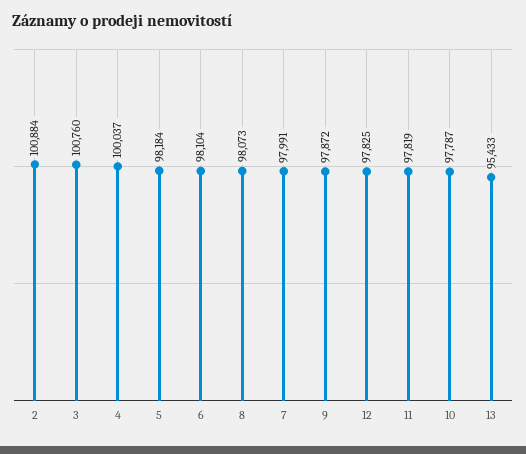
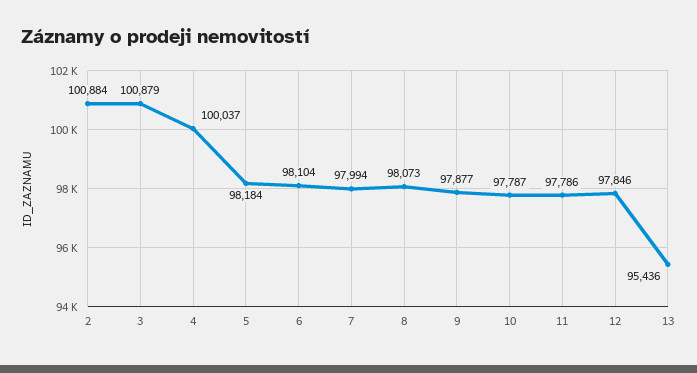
3: 100760 -> 100879
7: 97991 -> 97994
9: 97872 -> 97877
12: 97825 -> 97846
11: 97819 -> 97786
13: 95433 -> 95436

